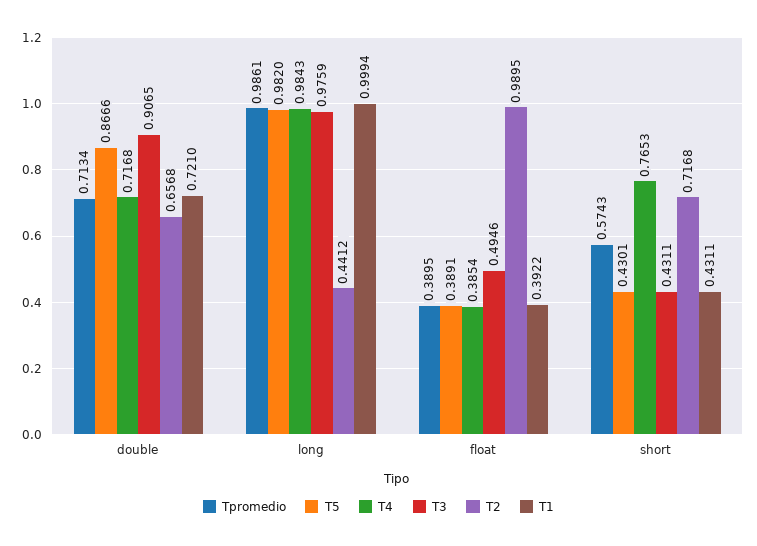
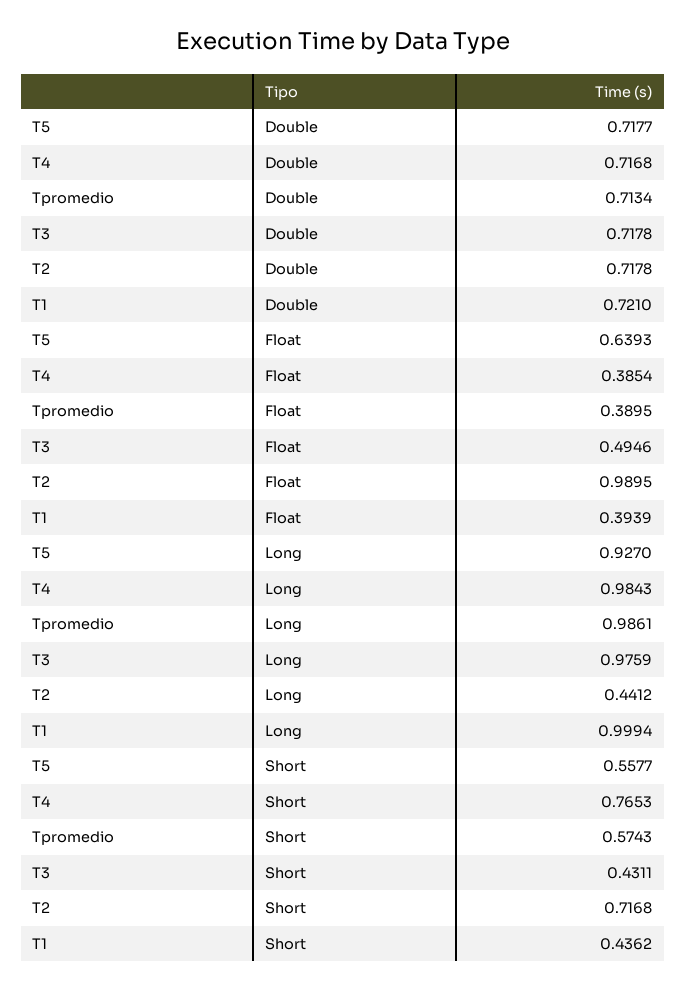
T5, double: 0.8666 -> 0.7177
T3, double: 0.9065 -> 0.7178
T2, double: 0.6568 -> 0.7178
T5, long: 0.982 -> 0.927
T5, float: 0.3891 -> 0.6393
T1, float: 0.3922 -> 0.3939
T5, short: 0.4301 -> 0.5577
T1, short: 0.4311 -> 0.4362

